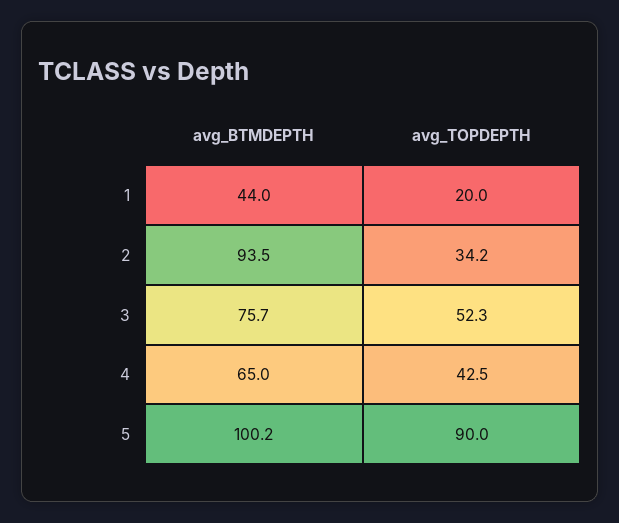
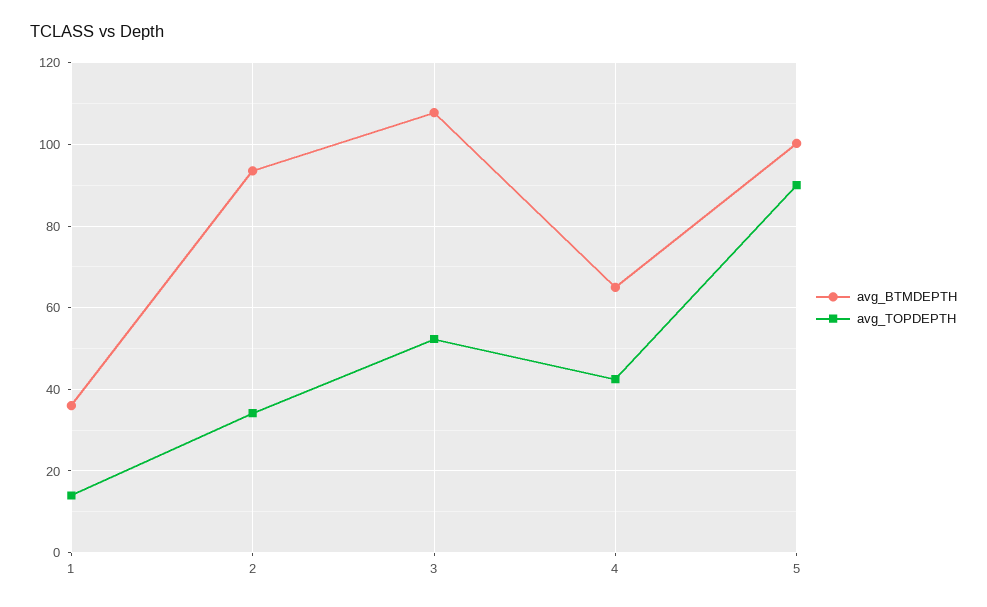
avg_BTMDEPTH, 1: 44 -> 36
avg_TOPDEPTH, 1: 20 -> 14
avg_BTMDEPTH, 3: 75.7 -> 108

